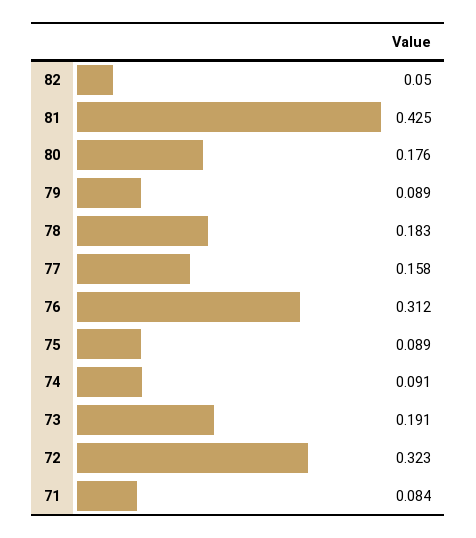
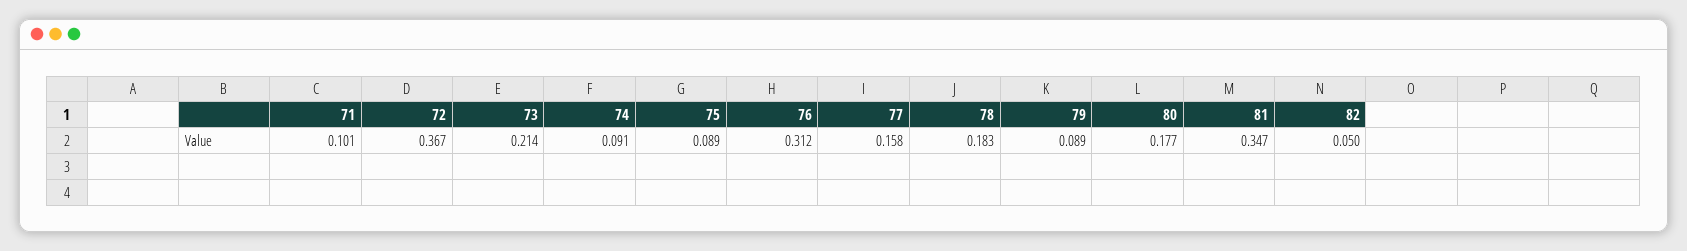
81: 0.425 -> 0.347
80: 0.176 -> 0.177
73: 0.191 -> 0.214
72: 0.323 -> 0.367
71: 0.084 -> 0.101

